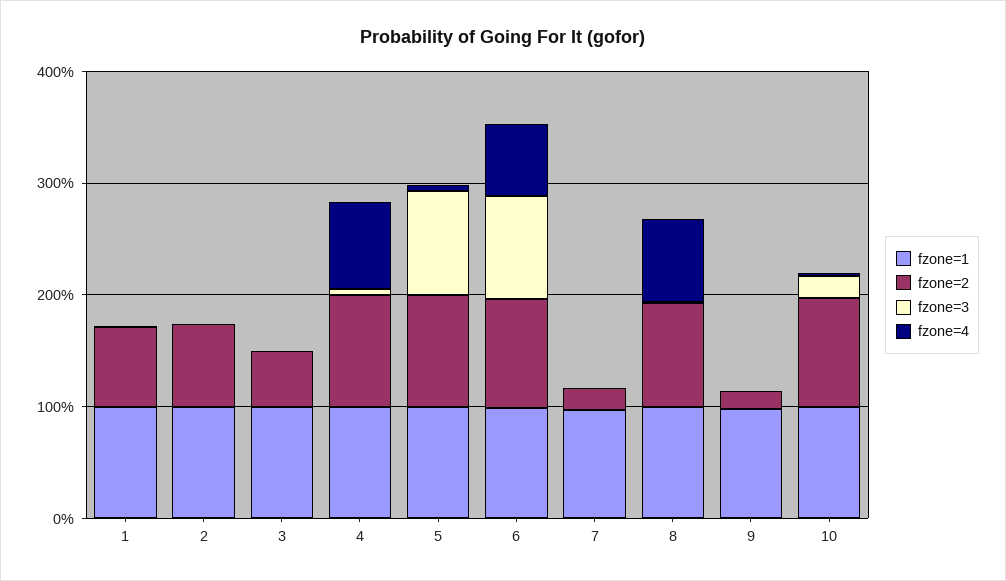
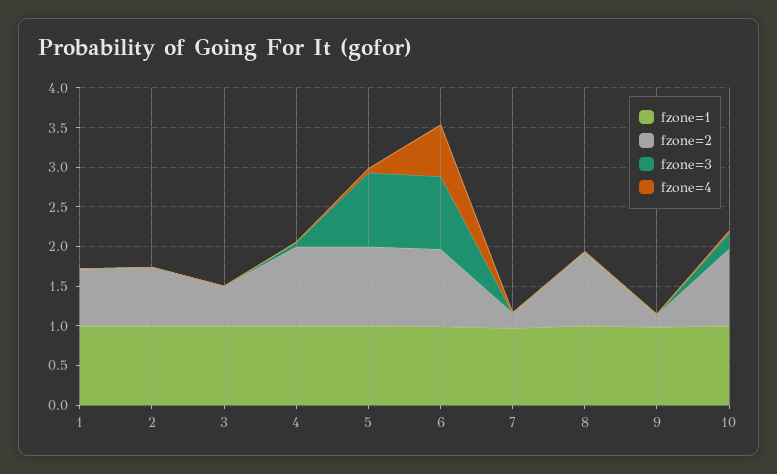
fzone=4, 4: 0.8 -> 0
fzone=4, 8: 0.8 -> 0

